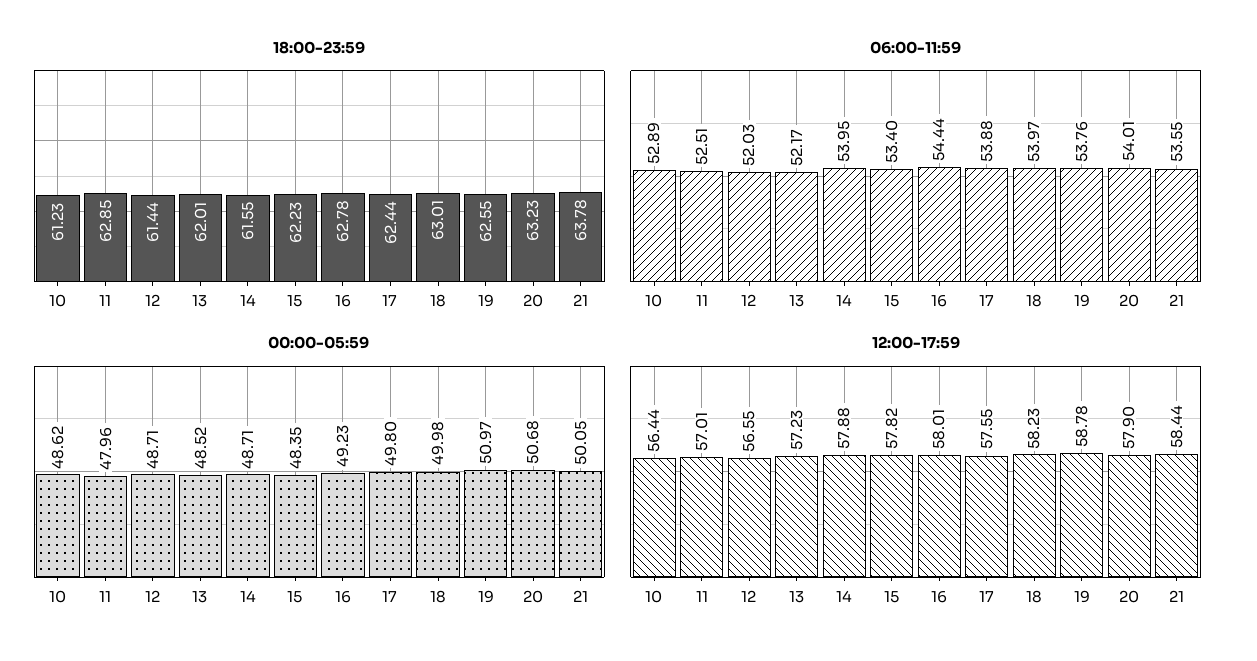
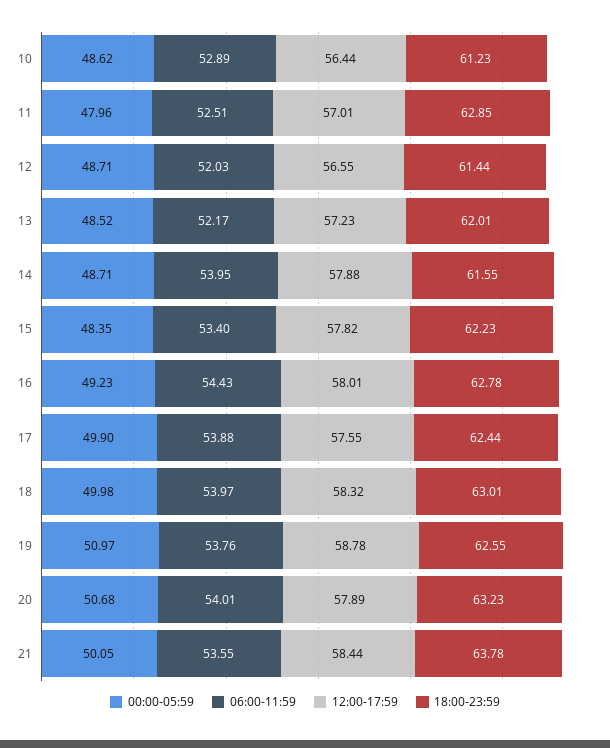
06:00-11:59, 16: 54.44 -> 54.43
00:00-05:59, 17: 49.8 -> 49.9
12:00-17:59, 18: 58.23 -> 58.32
12:00-17:59, 20: 57.9 -> 57.89

